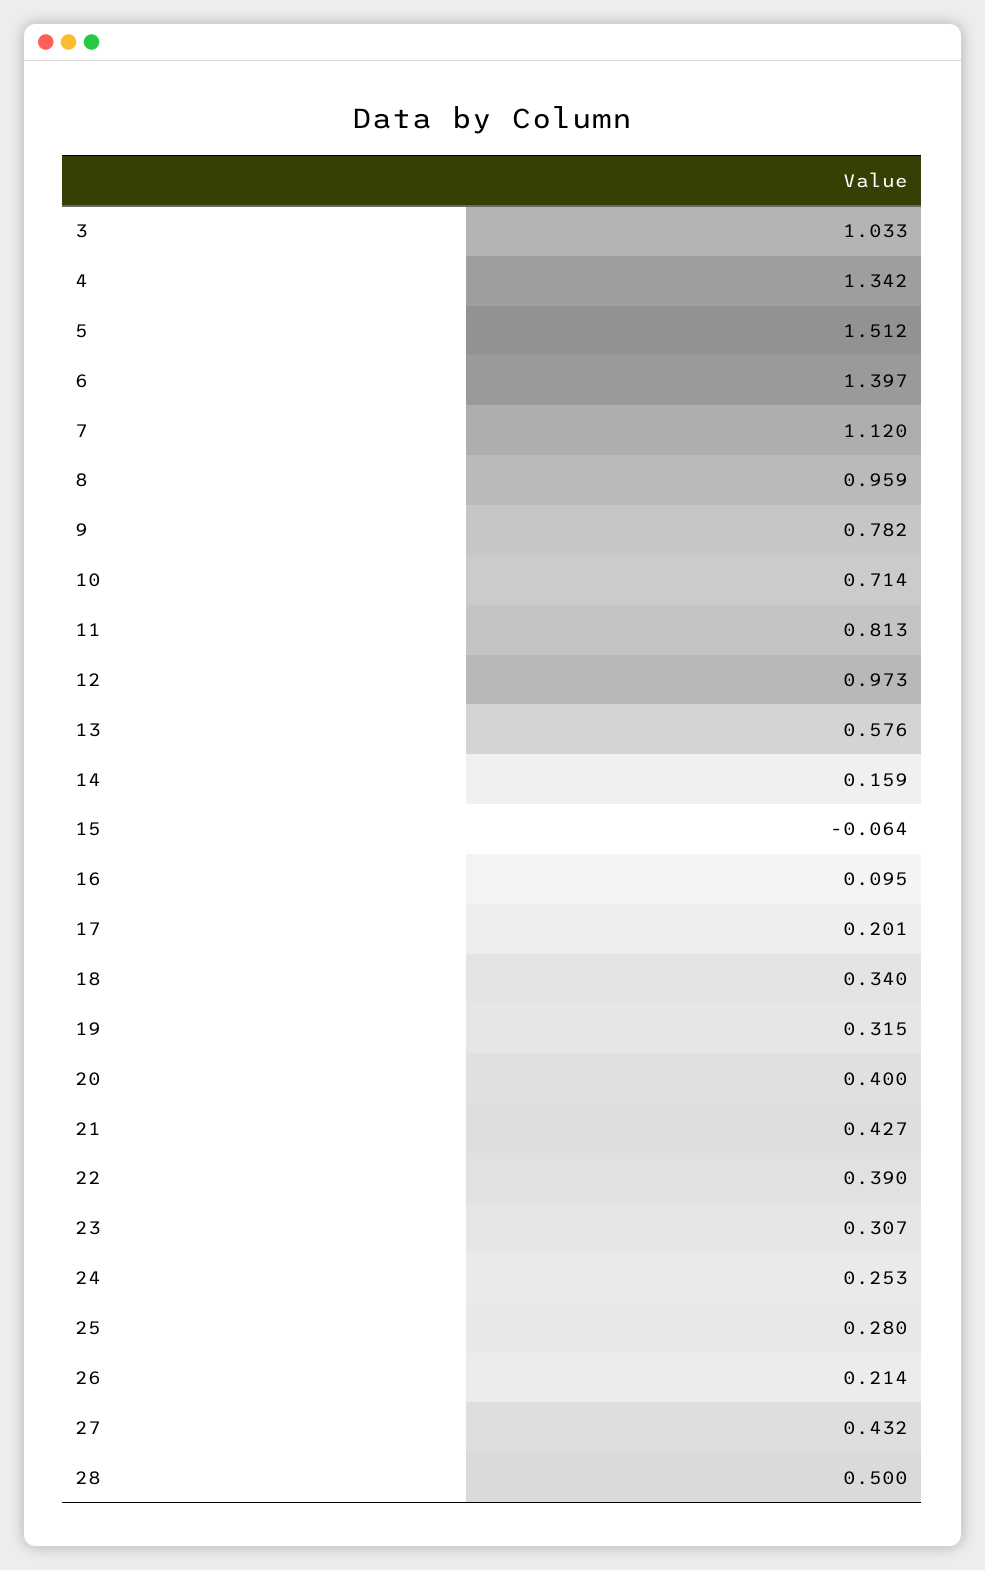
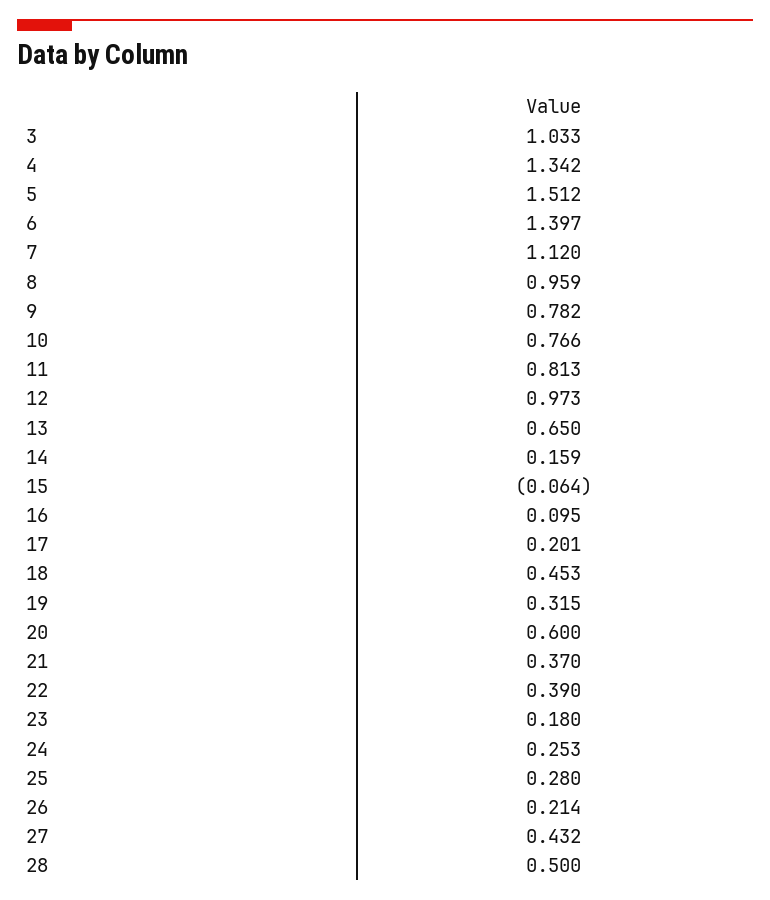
10: 0.714 -> 0.766
13: 0.576 -> 0.65
18: 0.34 -> 0.453
20: 0.4 -> 0.6
21: 0.427 -> 0.37
23: 0.307 -> 0.18

